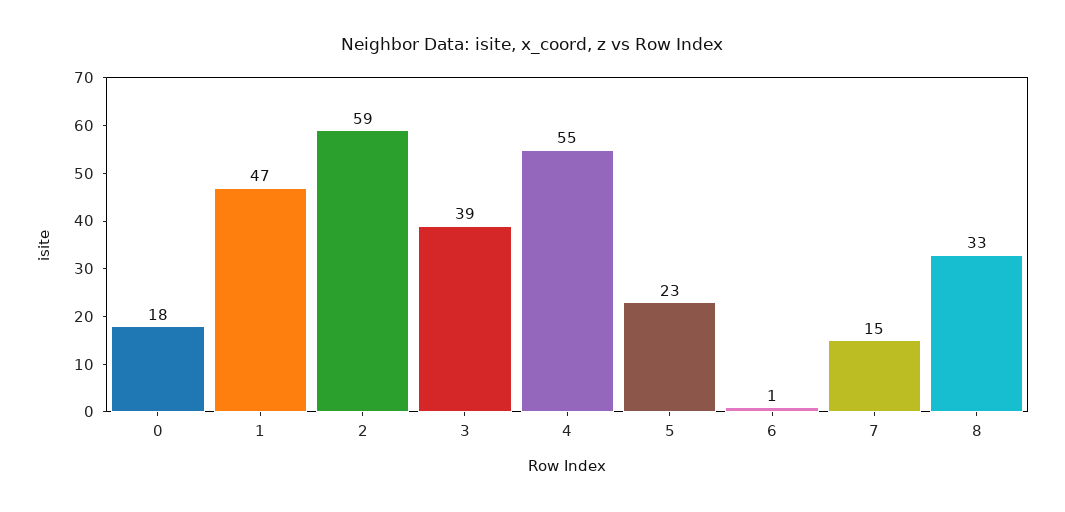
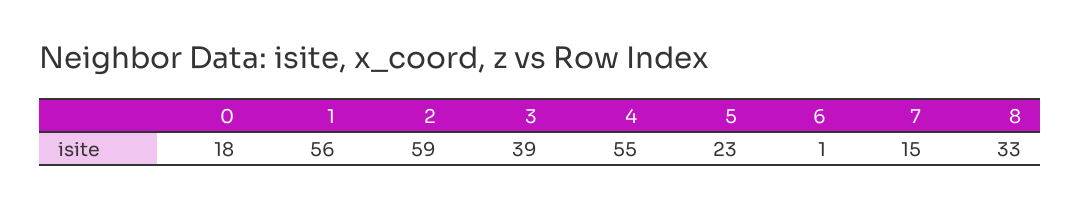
1: 47 -> 56

